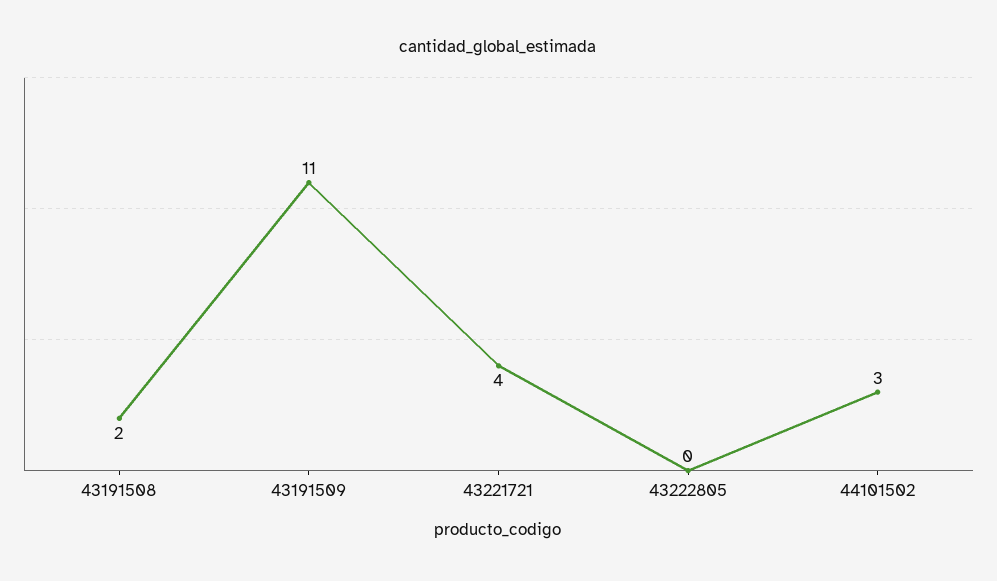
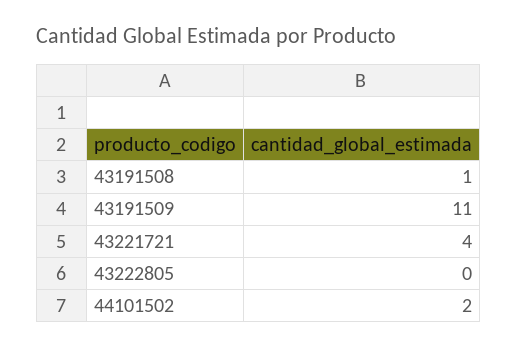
43191508: 2 -> 1
44101502: 3 -> 2

